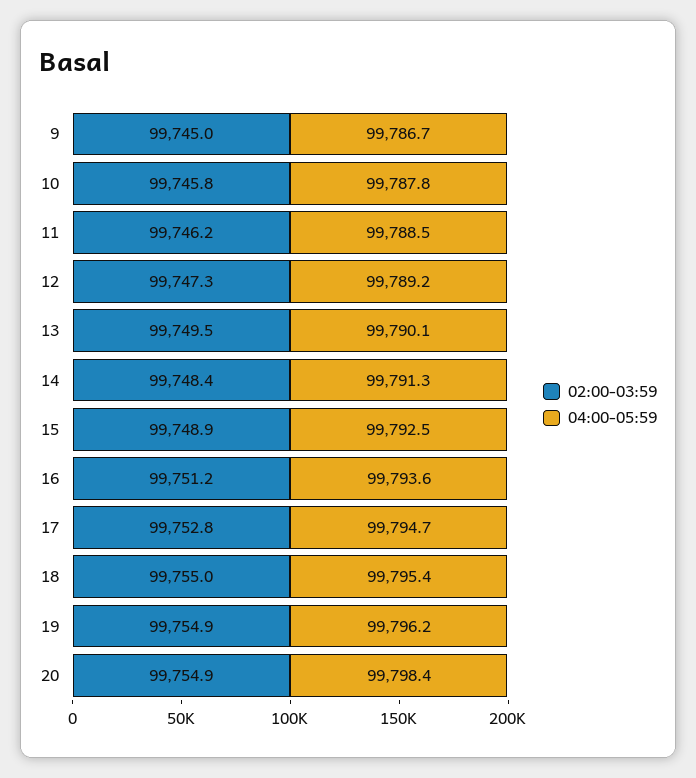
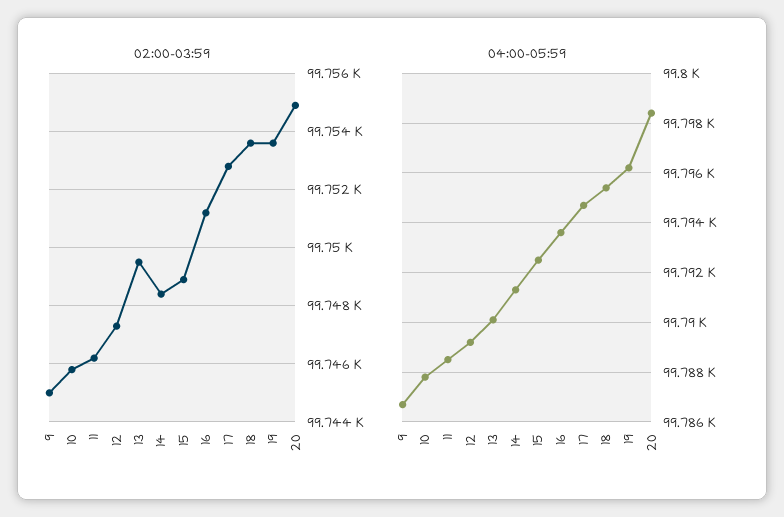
02:00-03:59, 18: 99755 -> 99753.5
02:00-03:59, 19: 99754.9 -> 99753.5

